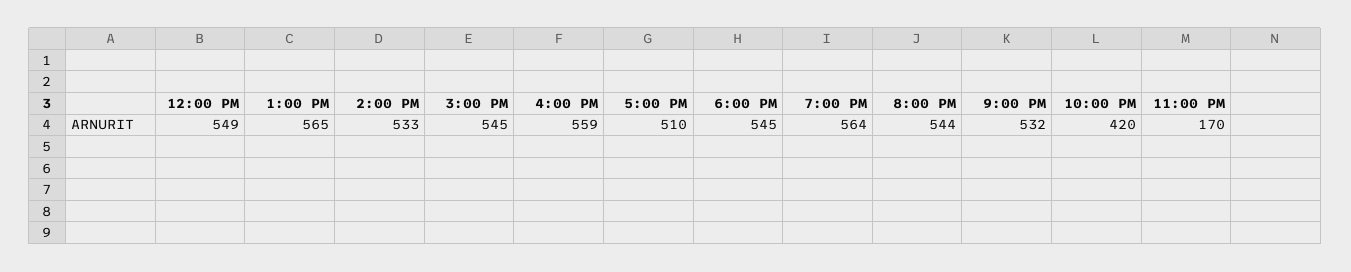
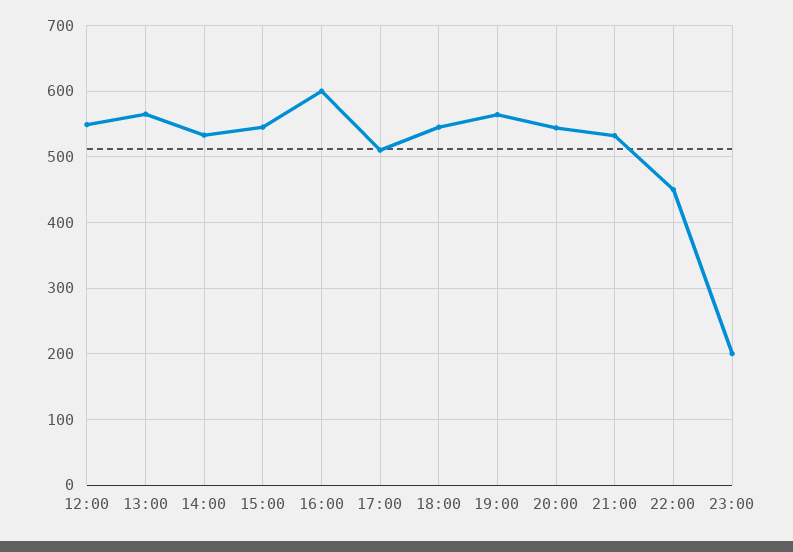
4:00 PM: 559 -> 600
10:00 PM: 420 -> 450
11:00 PM: 170 -> 200

